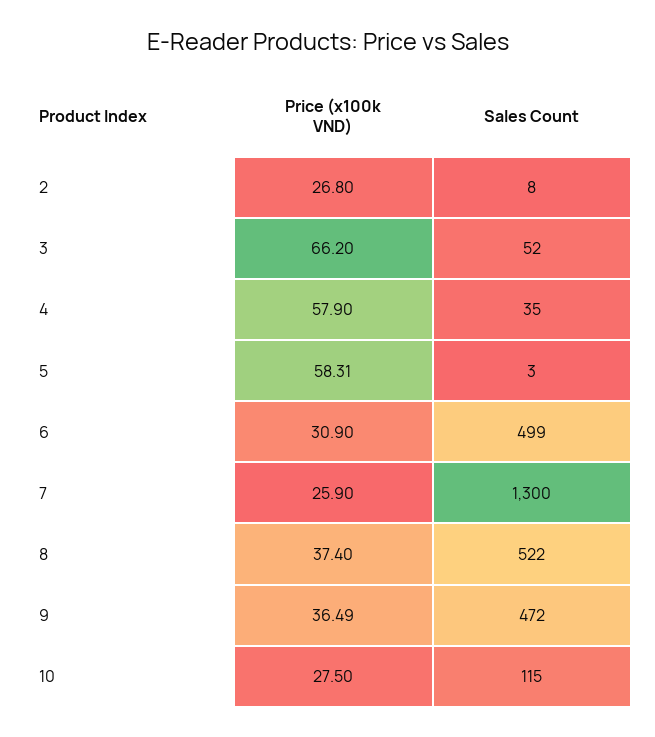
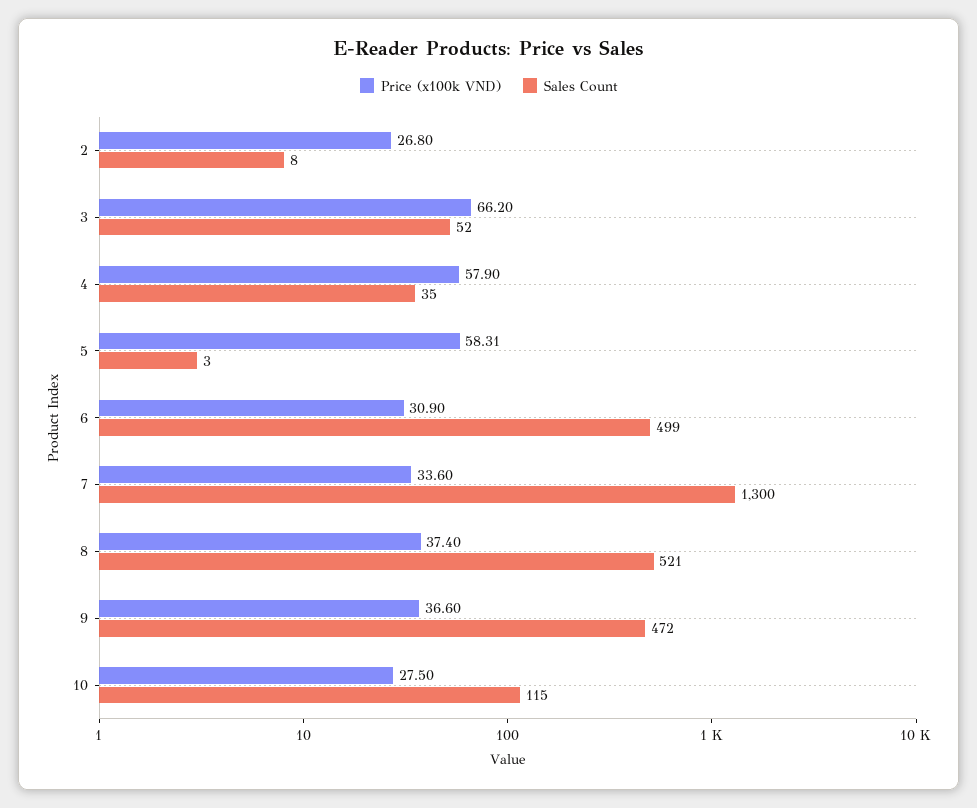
Price (x100k VND), 7: 25.9 -> 33.6
Sales Count, 8: 522 -> 521
Price (x100k VND), 9: 36.49 -> 36.6

